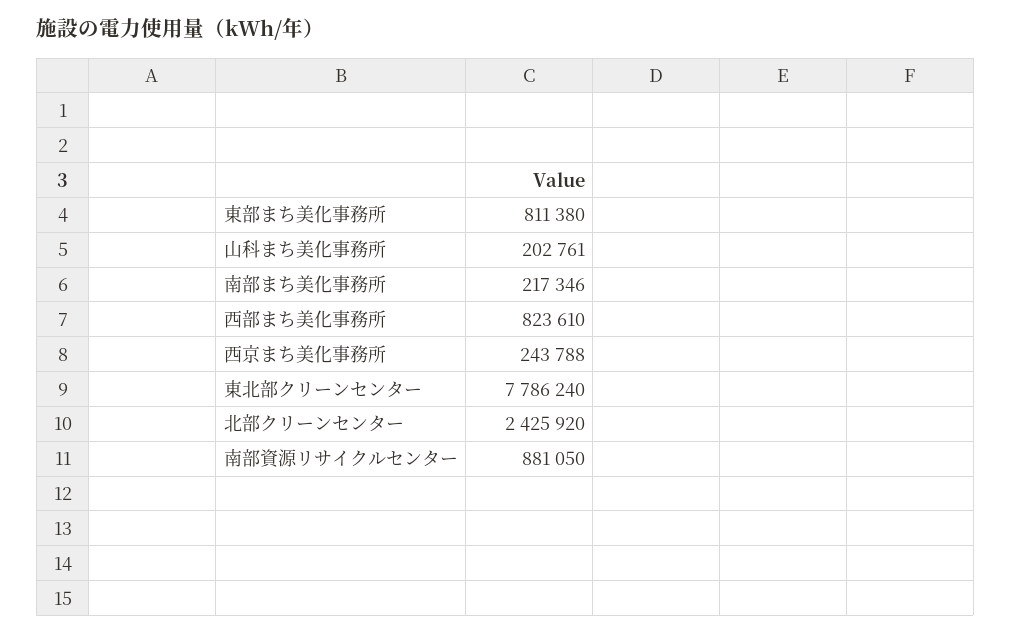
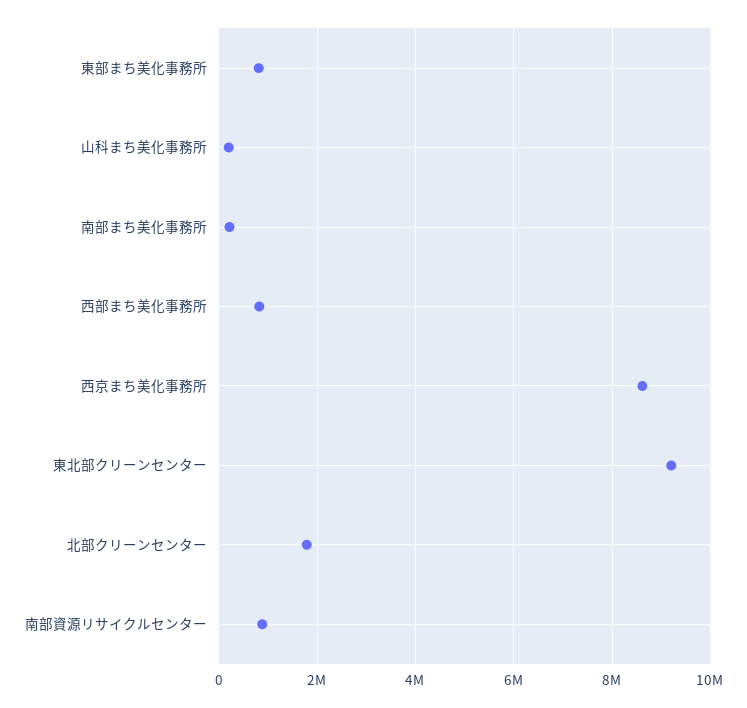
西京まち美化事務所: 243788 -> 8600000
東北部クリーンセンター: 7786240 -> 9200000
北部クリーンセンター: 2425920 -> 1800000

